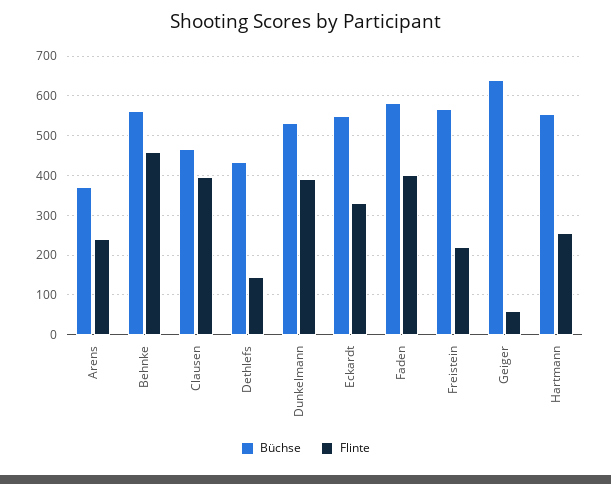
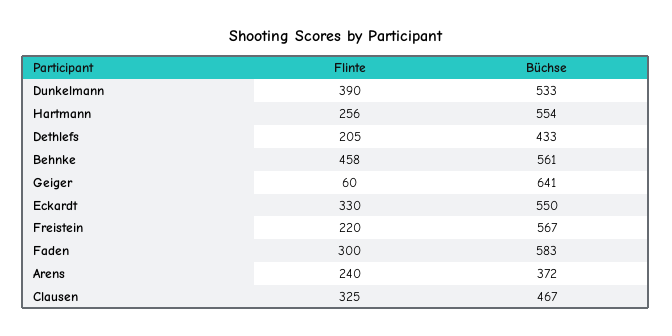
Flinte, Clausen: 400 -> 325
Flinte, Dethlefs: 140 -> 205
Flinte, Faden: 400 -> 300

